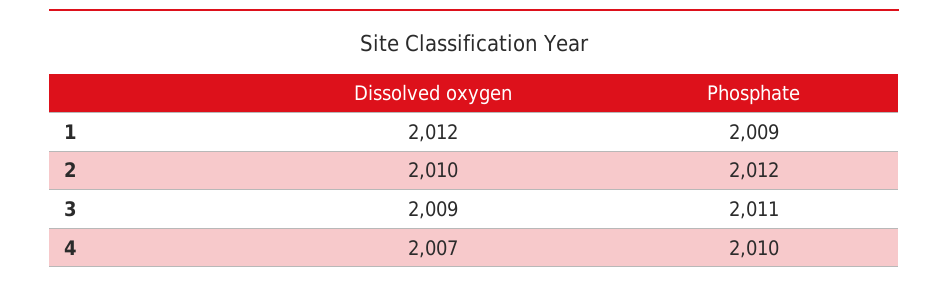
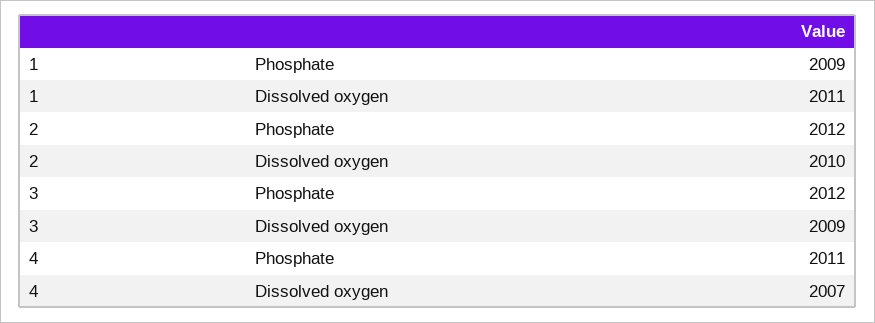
Dissolved oxygen, 1: 2012 -> 2011
Phosphate, 3: 2011 -> 2012
Phosphate, 4: 2010 -> 2011

